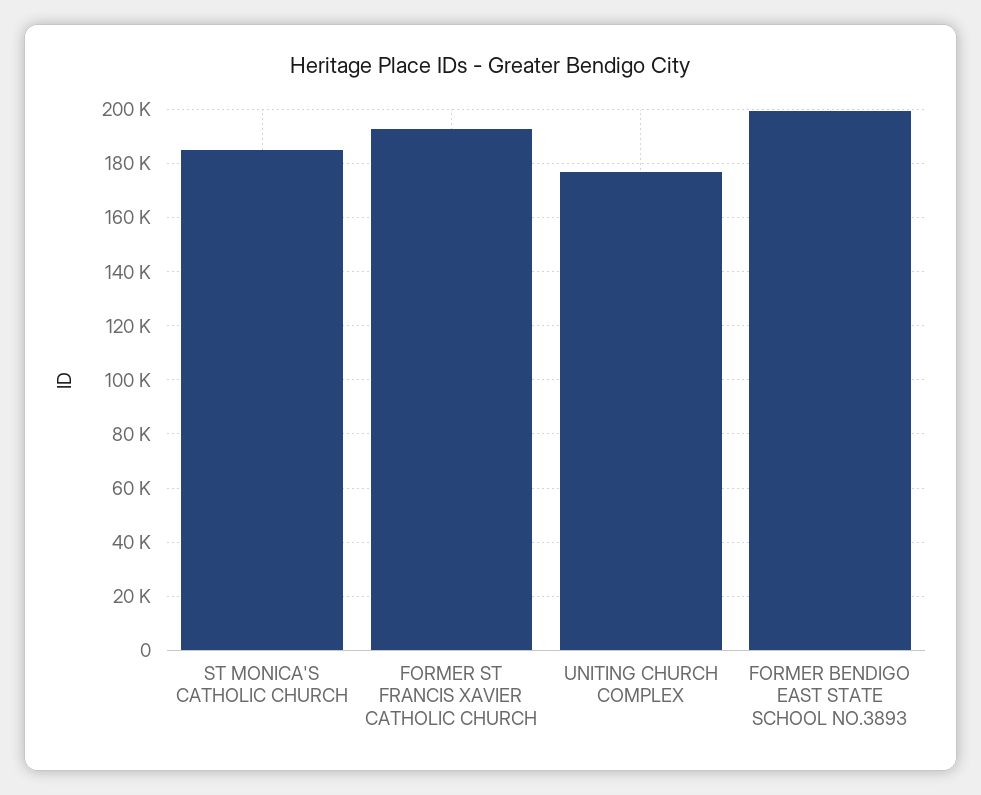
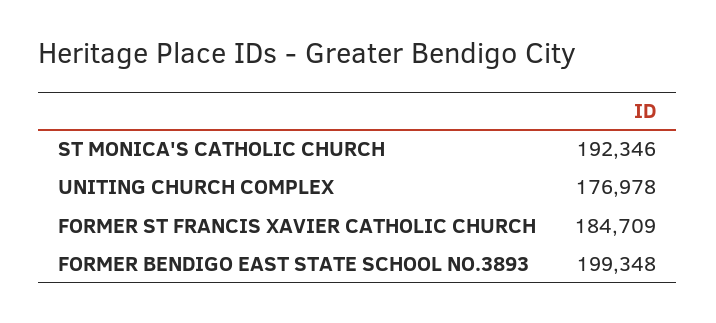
ST MONICA'S CATHOLIC CHURCH: 185000 -> 192346
FORMER ST FRANCIS XAVIER CATHOLIC CHURCH: 192500 -> 184709

